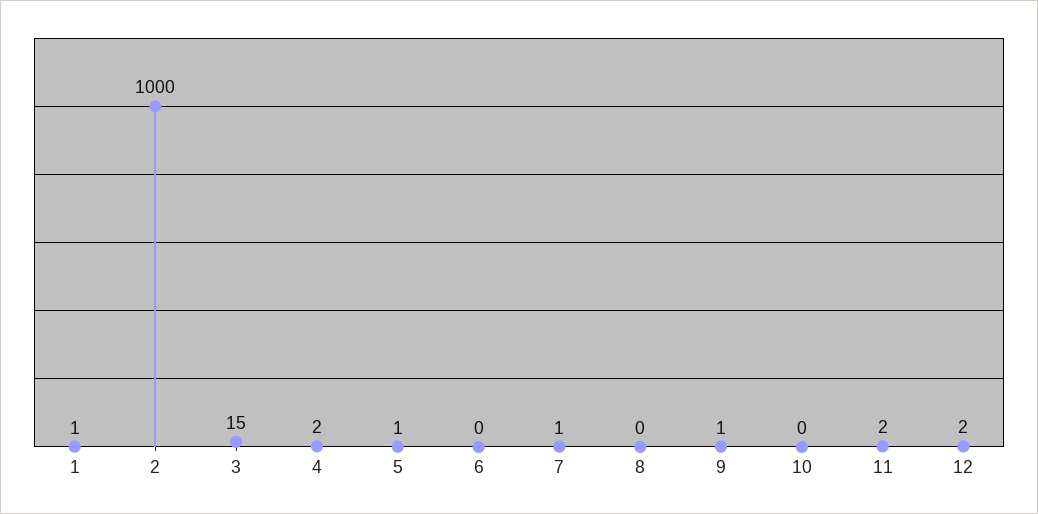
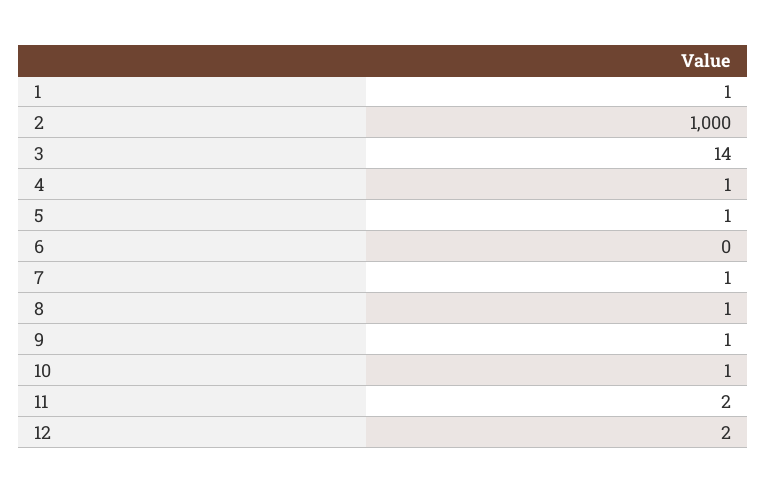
3: 15 -> 14
4: 2 -> 1
8: 0 -> 1
10: 0 -> 1

